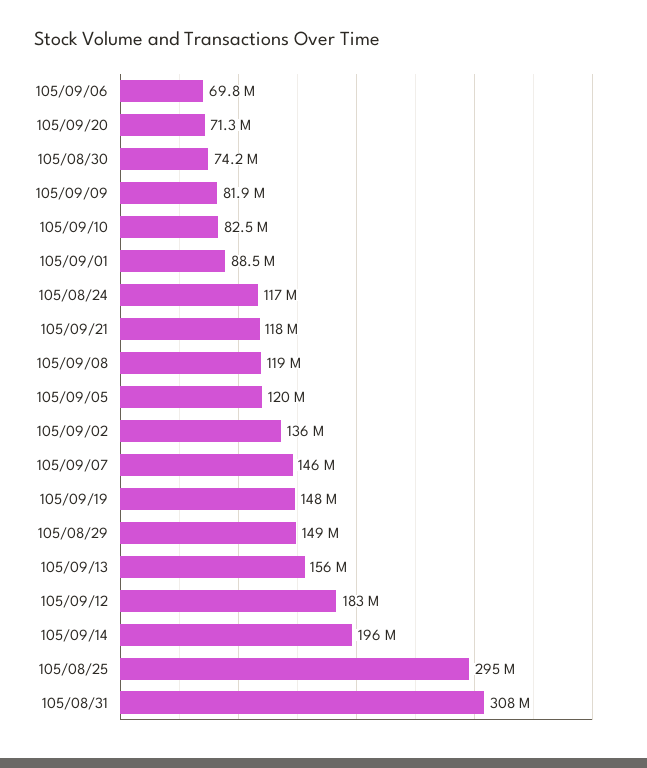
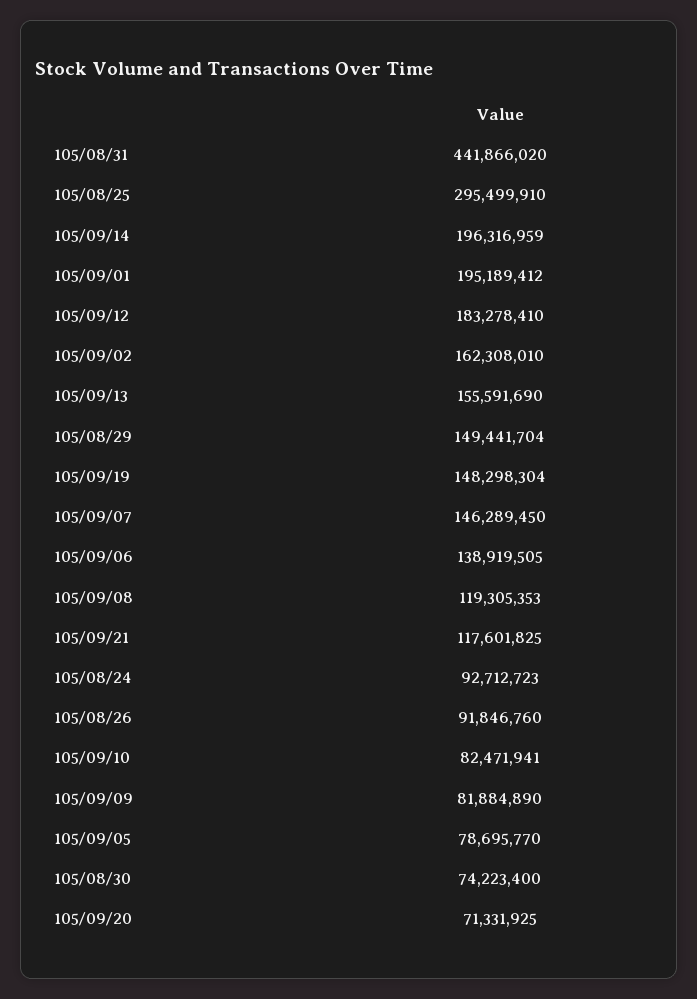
105/09/06: 69800000 -> 138919505
105/09/01: 88500000 -> 195189412
105/08/24: 117000000 -> 92712723
105/09/05: 120000000 -> 78695770
105/09/02: 136000000 -> 162308010
105/08/31: 308000000 -> 441866020
105/08/26: none -> 91846760

